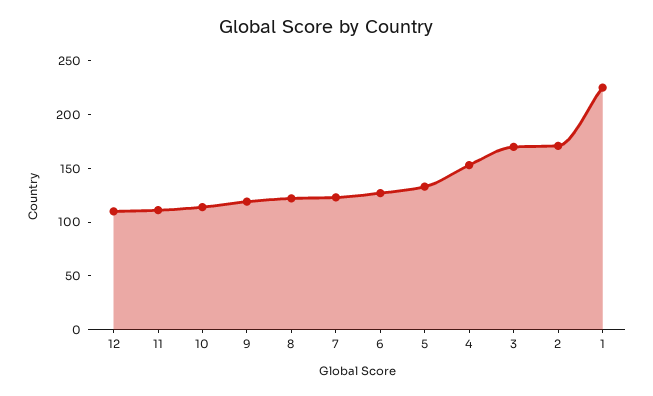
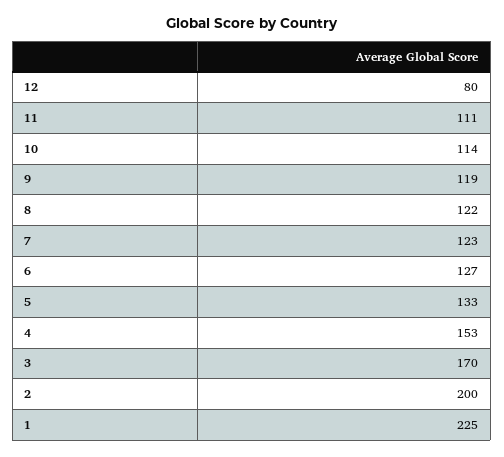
12: 110 -> 80
2: 170 -> 200

